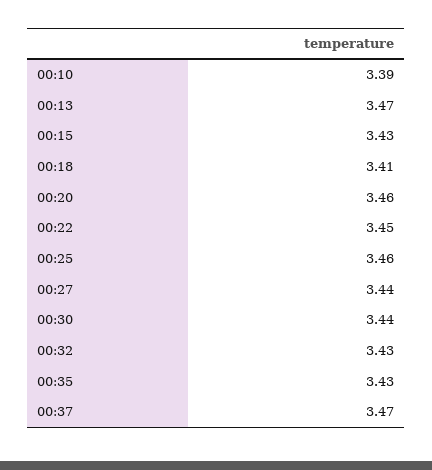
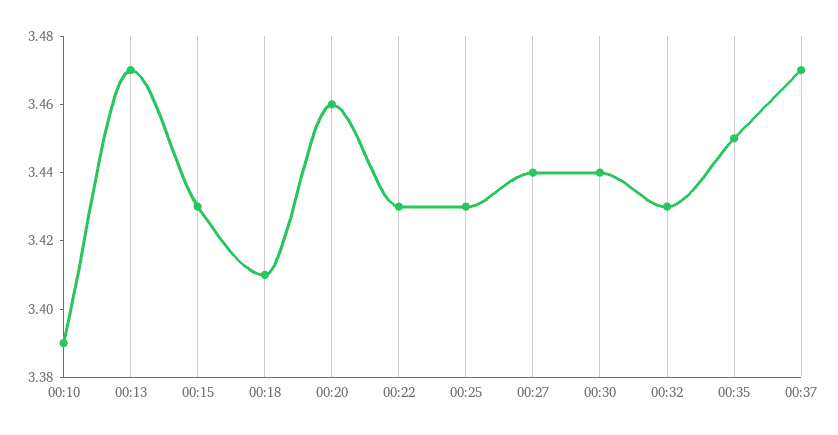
00:22: 3.45 -> 3.43
00:25: 3.46 -> 3.43
00:35: 3.43 -> 3.45

